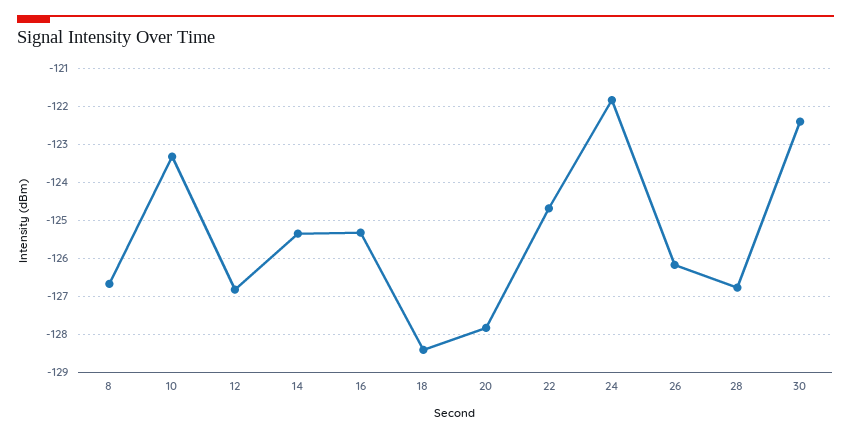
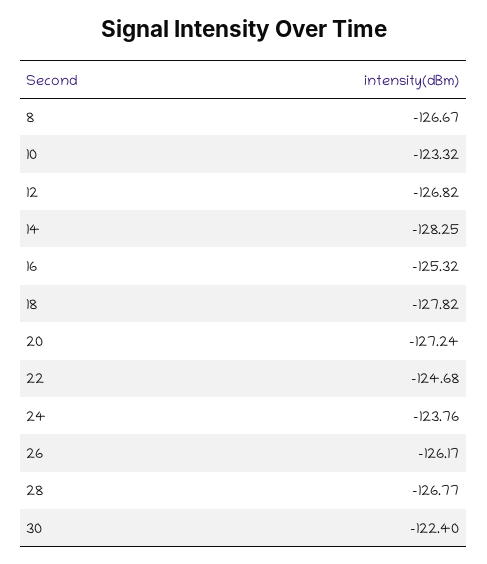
14: -125.4 -> -128.25
18: -128.4 -> -127.82
20: -127.8 -> -127.24
24: -121.8 -> -123.76

